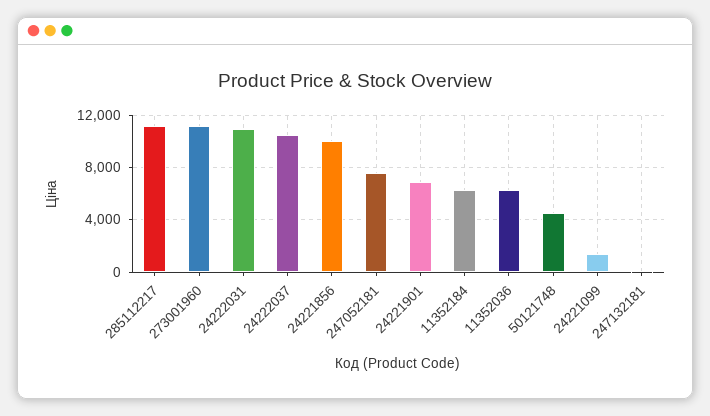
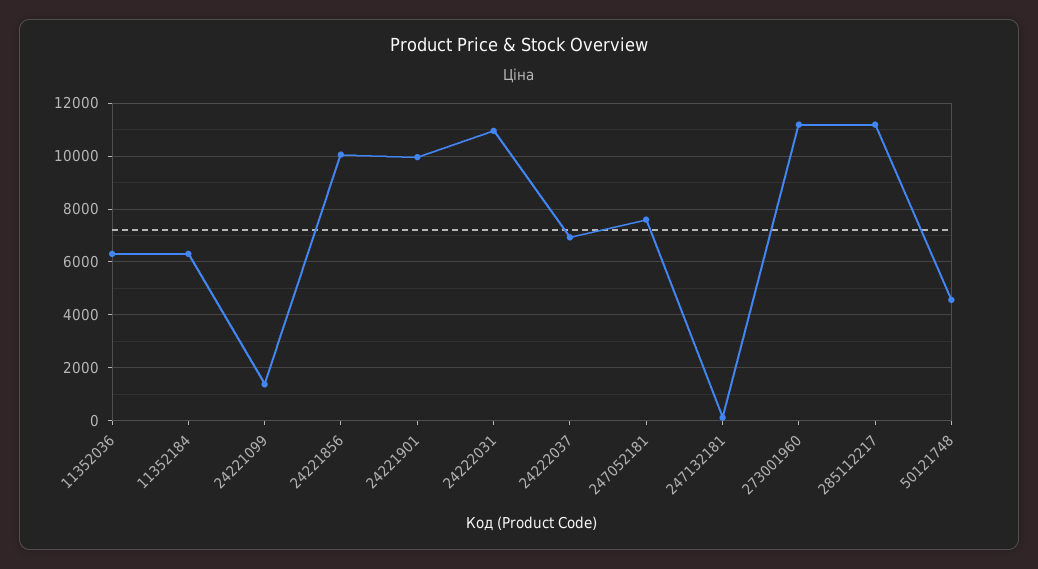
24222037: 10500 -> 7000
24221901: 7000 -> 10000

